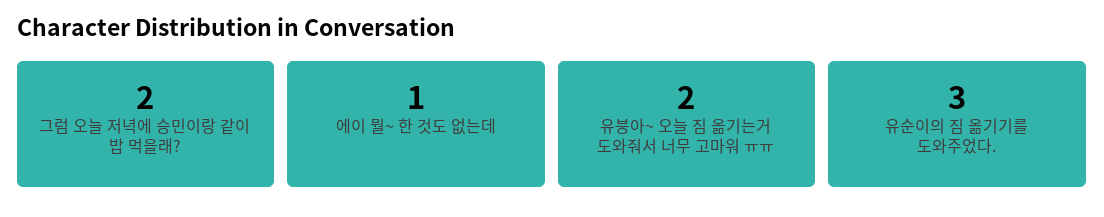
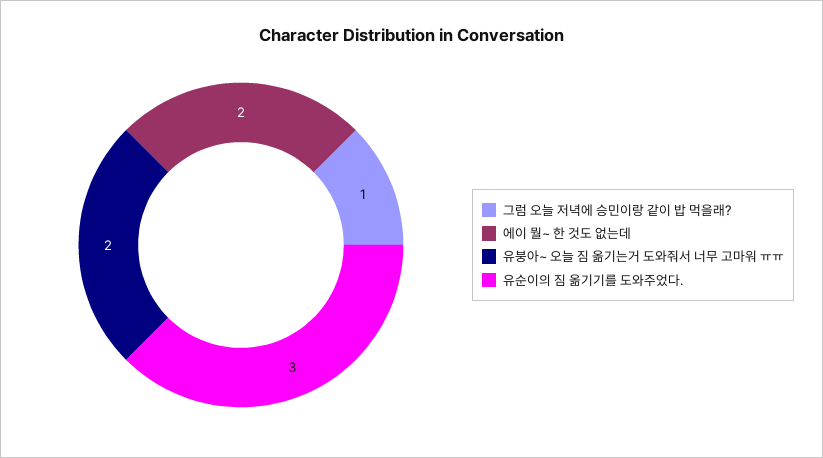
그럼 오늘 저녁에 승민이랑 같이 밥 먹을래?: 2 -> 1
에이 뭘~ 한 것도 없는데: 1 -> 2

